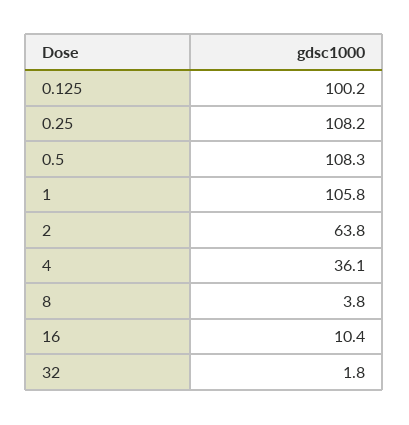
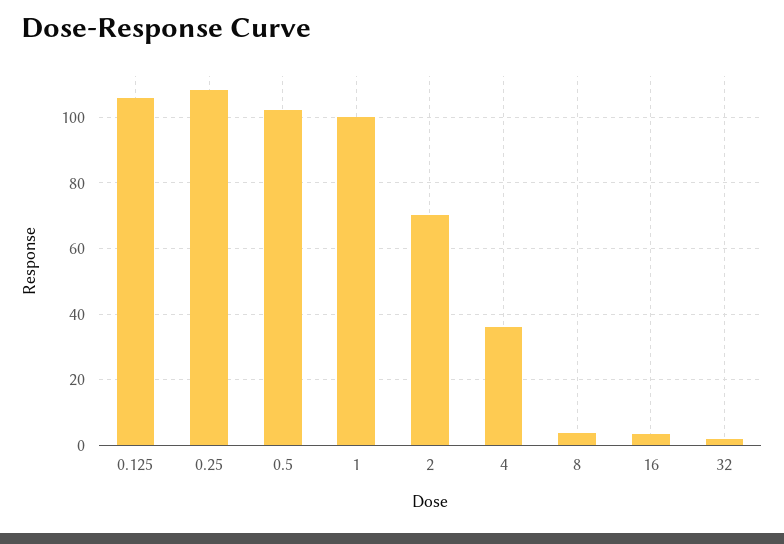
0.125: 100.2 -> 106
0.5: 108.3 -> 102
1: 105.8 -> 100
2: 63.8 -> 70
16: 10.4 -> 4

